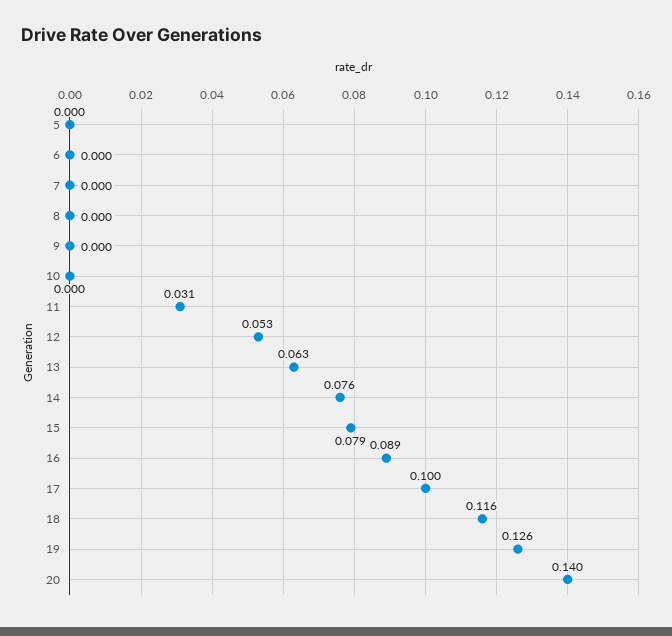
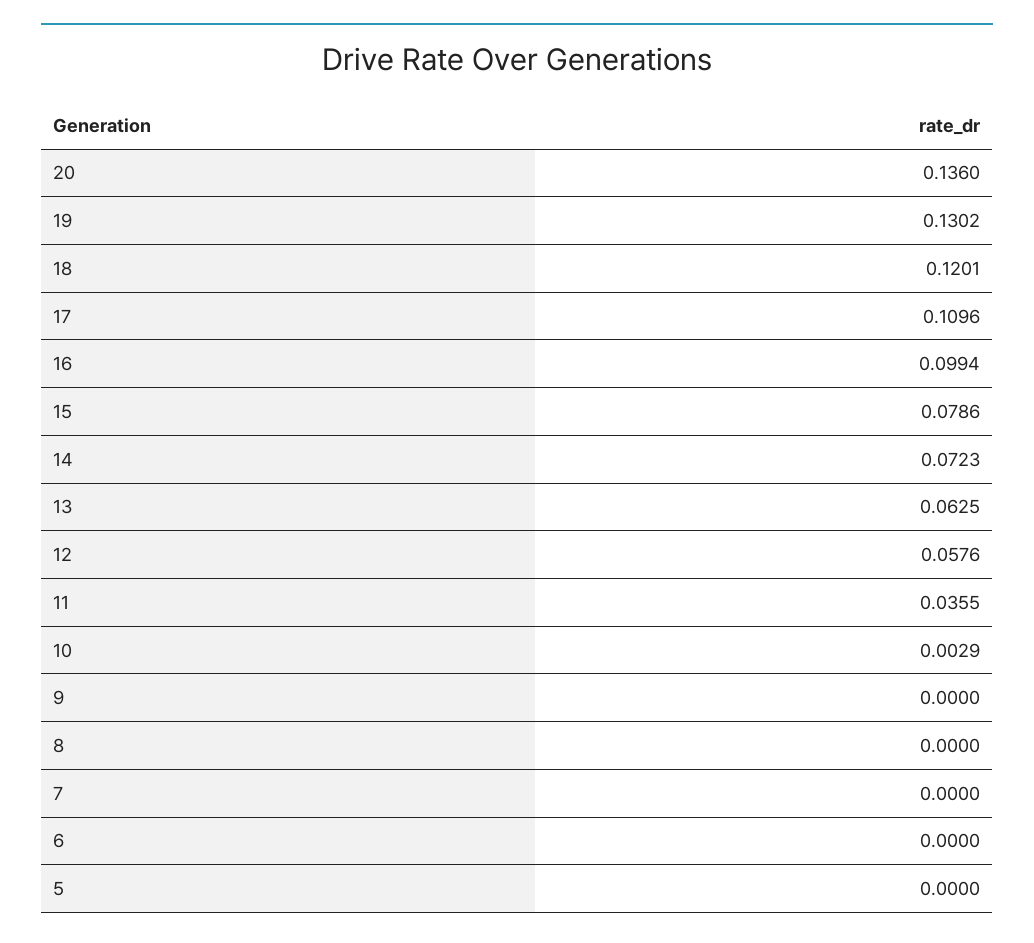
10: 0 -> 0.0029
11: 0.031 -> 0.0355
12: 0.053 -> 0.0576
14: 0.076 -> 0.0723
16: 0.089 -> 0.0994
17: 0.1 -> 0.1096
18: 0.116 -> 0.1201
19: 0.126 -> 0.1302
20: 0.14 -> 0.136

